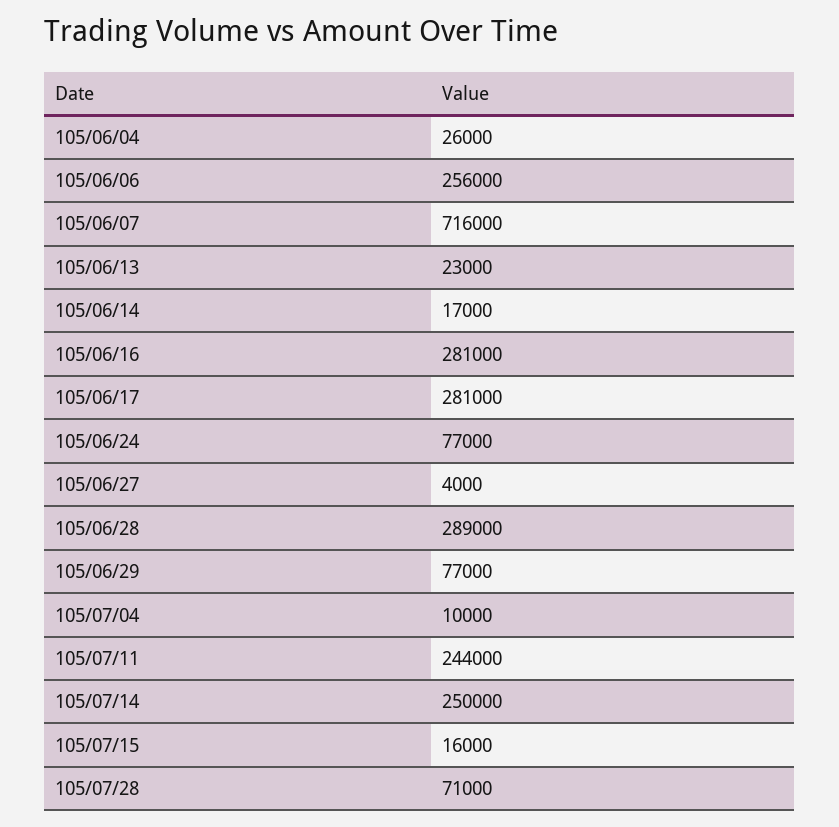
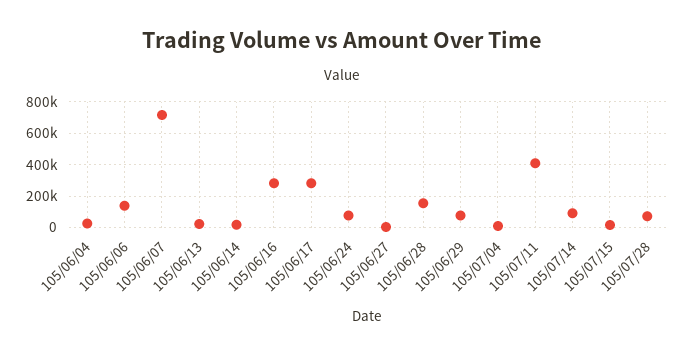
105/06/06: 256000 -> 150000
105/06/28: 289000 -> 150000
105/07/11: 244000 -> 400000
105/07/14: 250000 -> 100000

